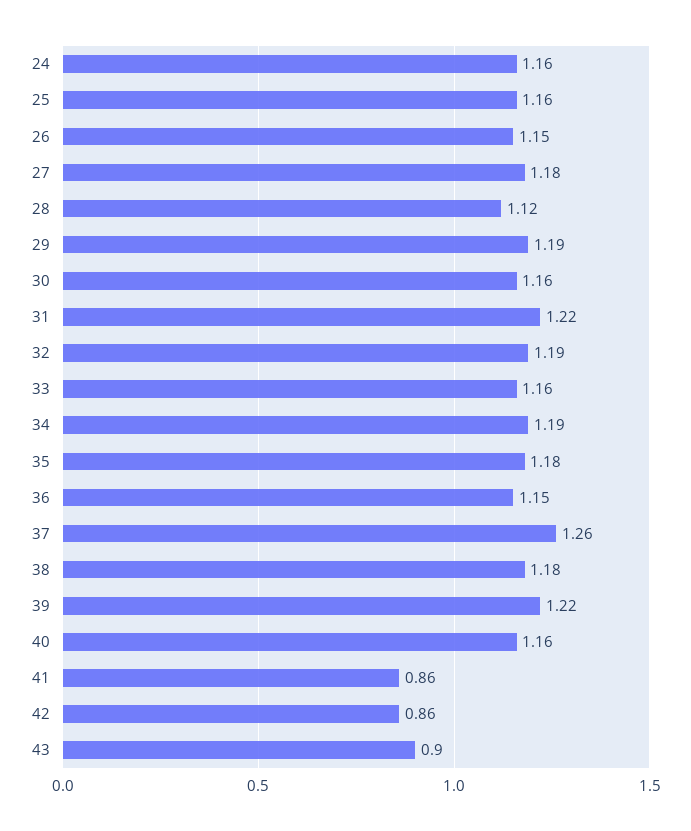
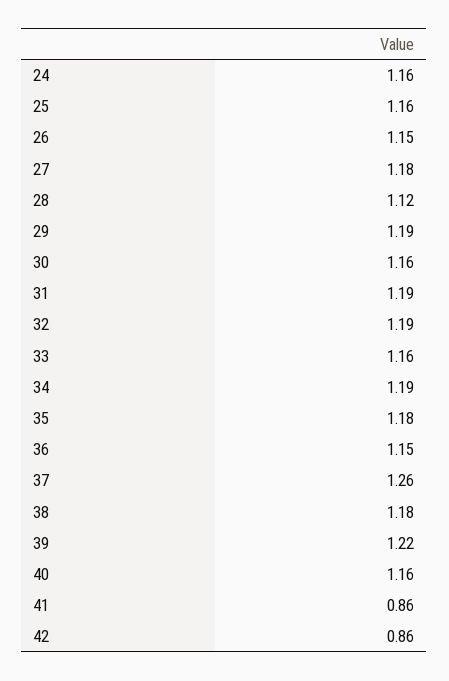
31: 1.22 -> 1.19
43: 0.9 -> none

